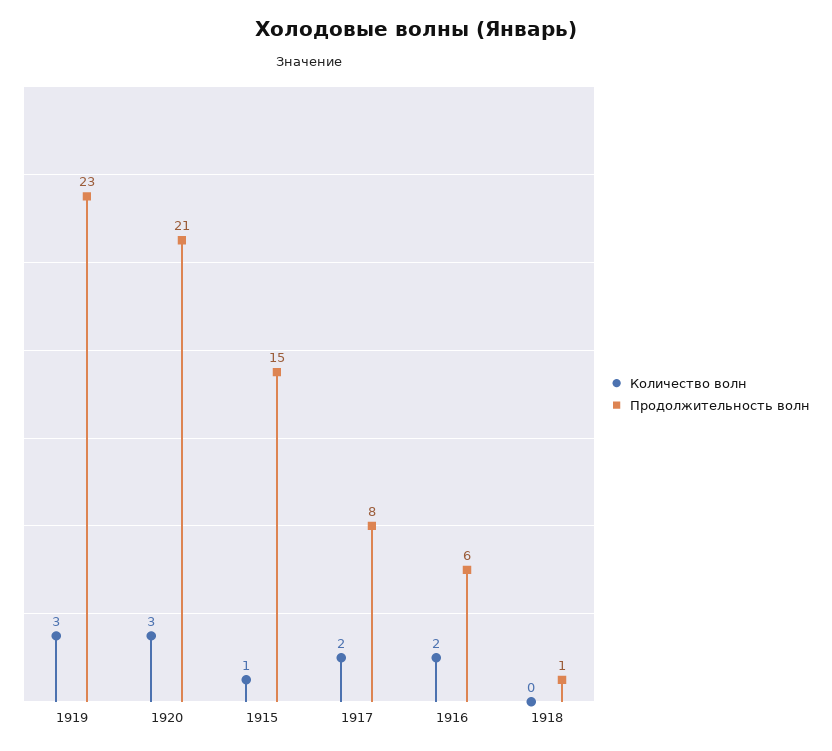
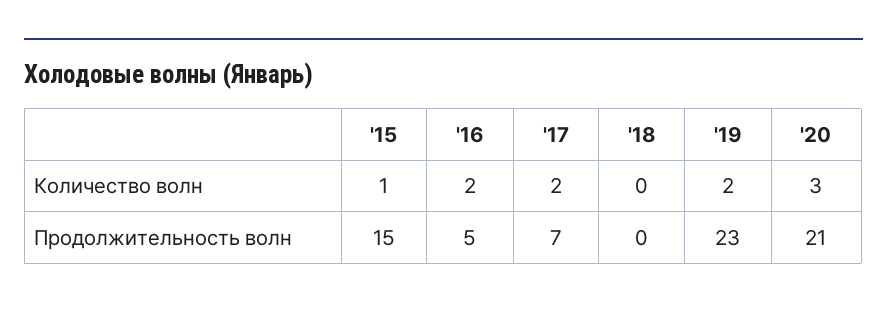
Количество волн, 1919: 3 -> 2
Продолжительность волн, 1917: 8 -> 7
Продолжительность волн, 1916: 6 -> 5
Продолжительность волн, 1918: 1 -> 0

